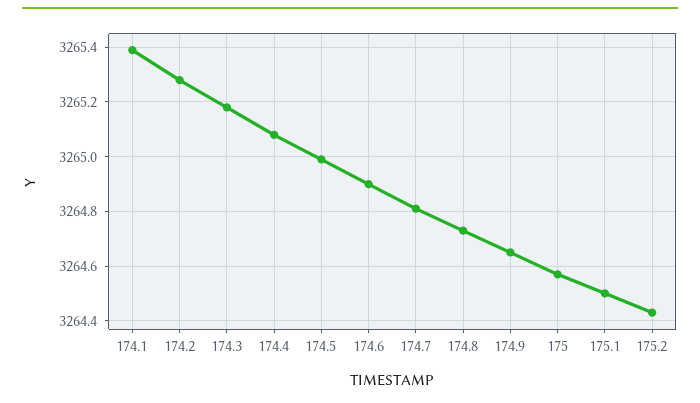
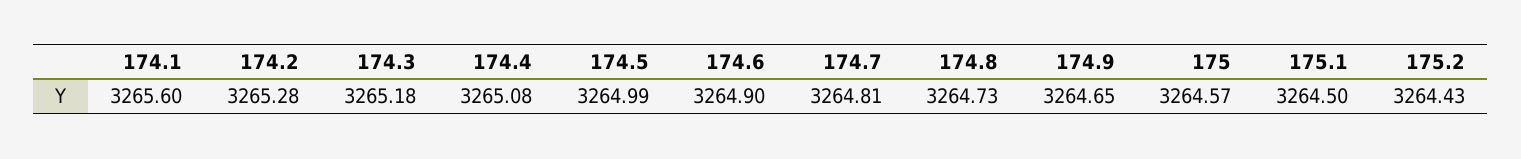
174.1: 3265.4 -> 3265.6

